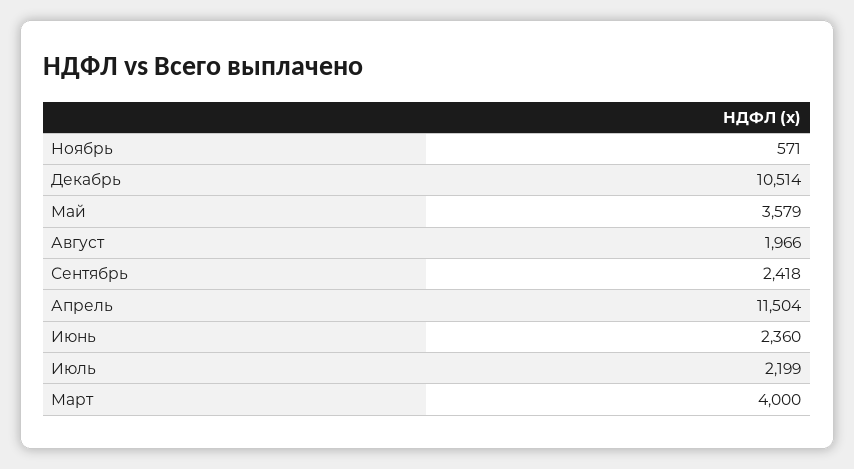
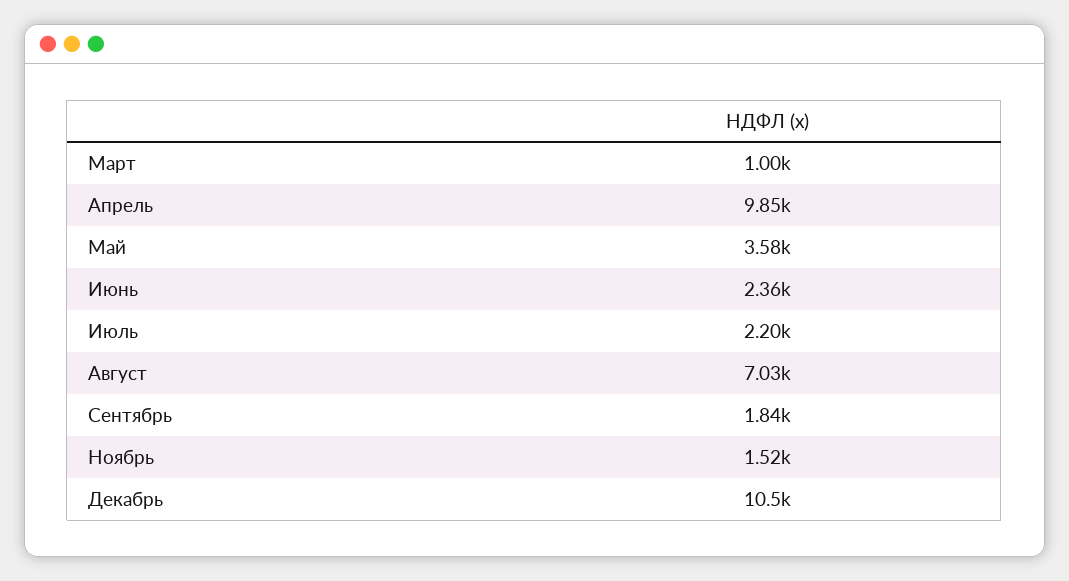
Ноябрь: 571 -> 1520
Август: 1966 -> 7030
Сентябрь: 2418 -> 1840
Апрель: 11504 -> 9850
Март: 4000 -> 1000

